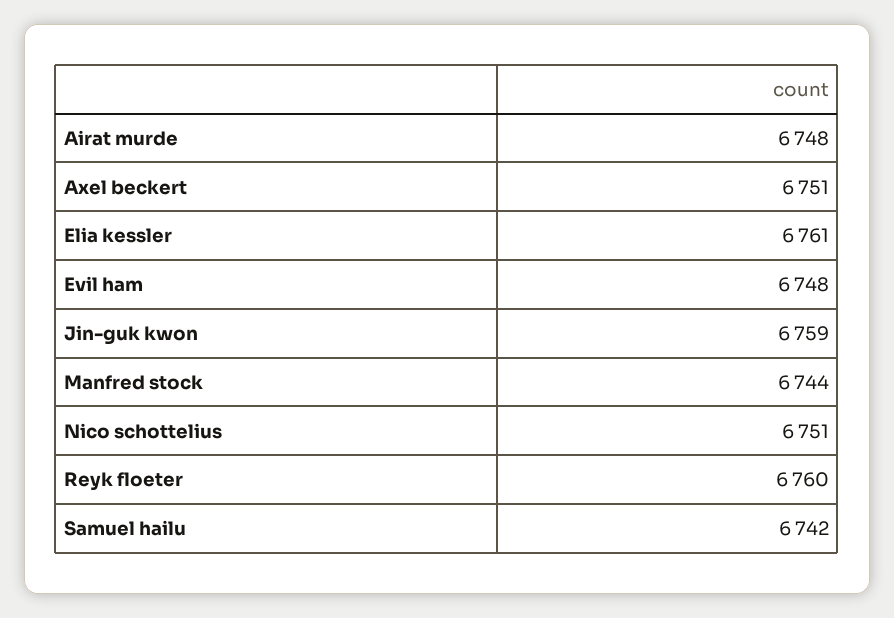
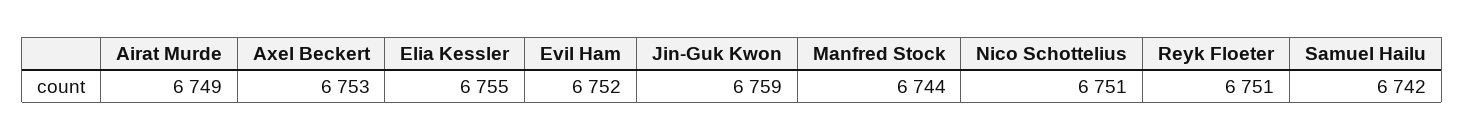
Airat murde: 6748 -> 6749
Axel beckert: 6751 -> 6753
Elia kessler: 6761 -> 6755
Evil ham: 6748 -> 6752
Reyk floeter: 6760 -> 6751

